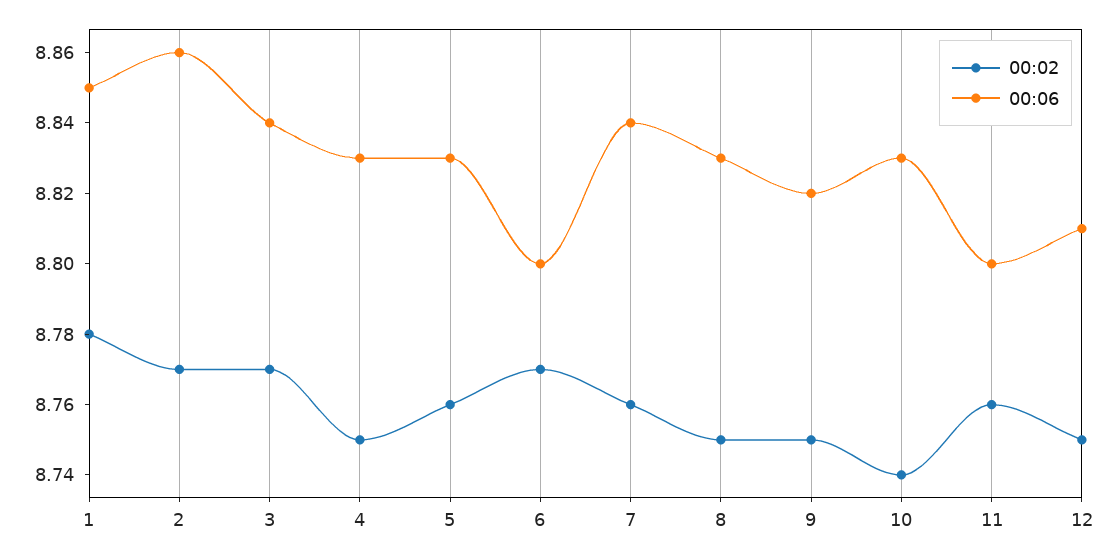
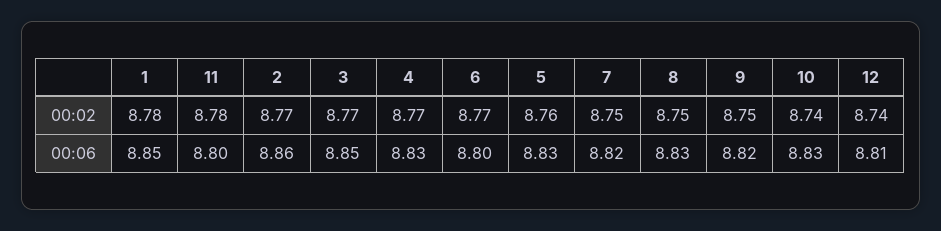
00:06, 3: 8.84 -> 8.85
00:02, 4: 8.75 -> 8.77
00:02, 7: 8.76 -> 8.75
00:06, 7: 8.84 -> 8.82
00:02, 11: 8.76 -> 8.78
00:02, 12: 8.75 -> 8.74

